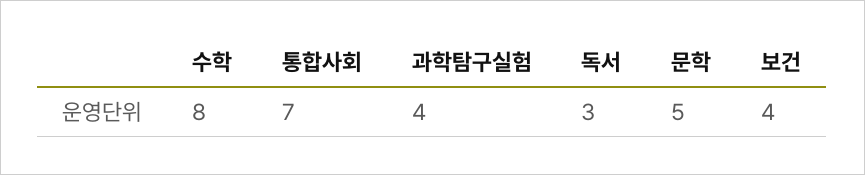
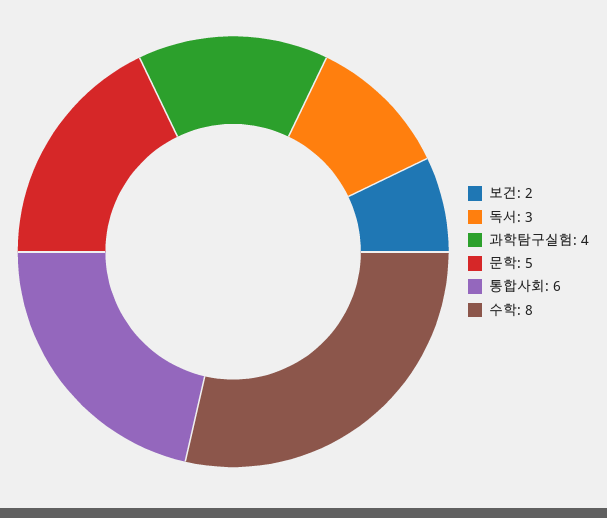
통합사회: 7 -> 6
보건: 4 -> 2

